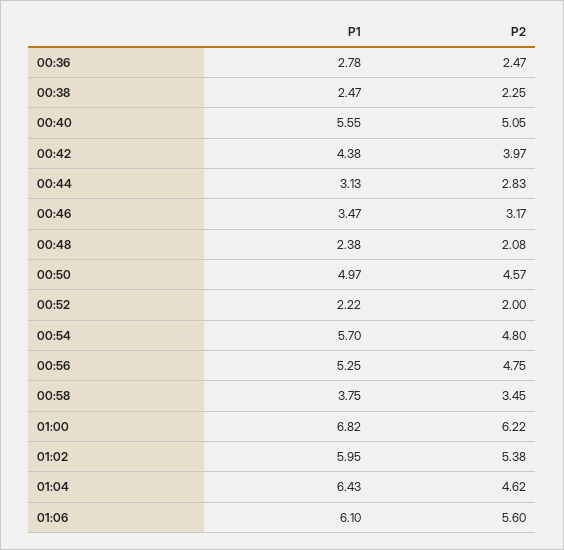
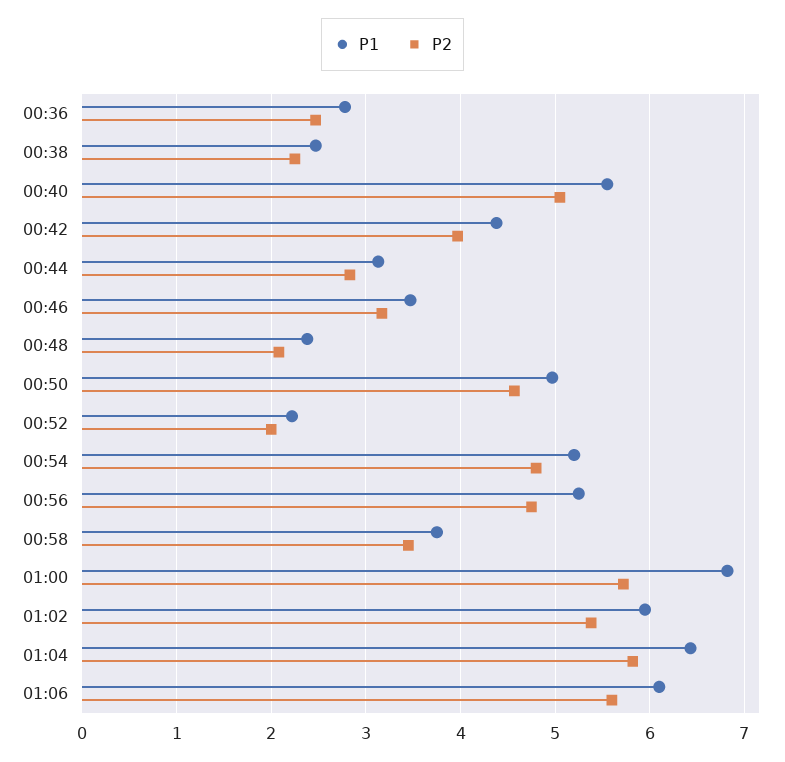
P1, 00:54: 5.7 -> 5.2
P2, 01:00: 6.22 -> 5.7
P2, 01:04: 4.62 -> 5.8

